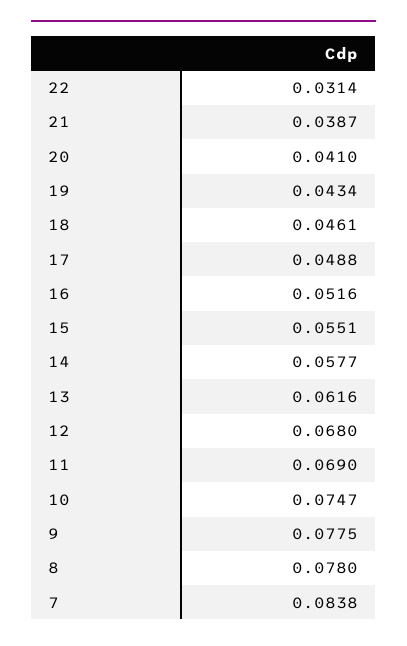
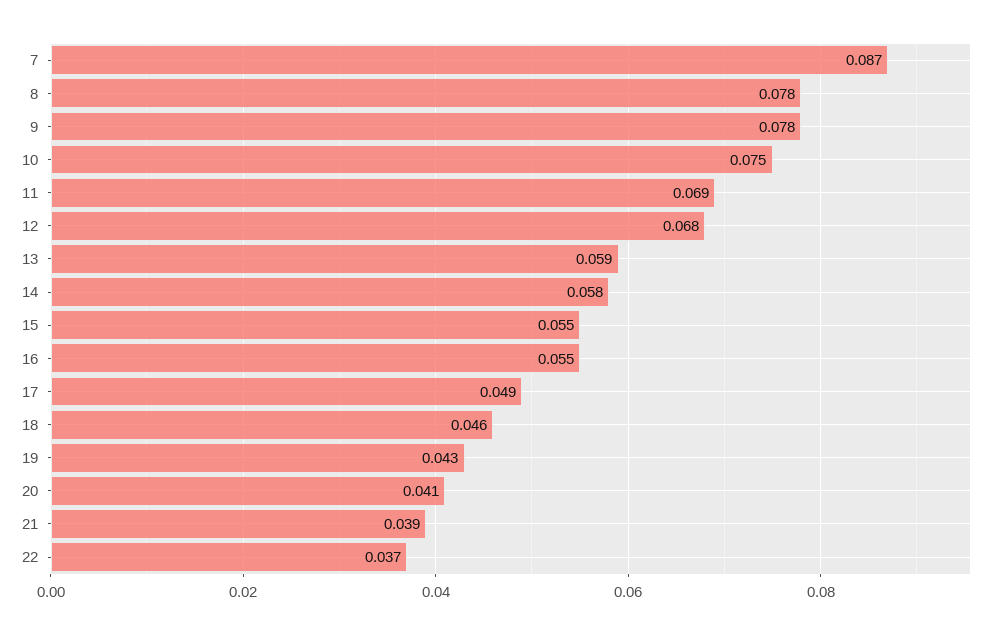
22: 0.0314 -> 0.037
16: 0.0516 -> 0.055
13: 0.0616 -> 0.059
7: 0.0838 -> 0.087

